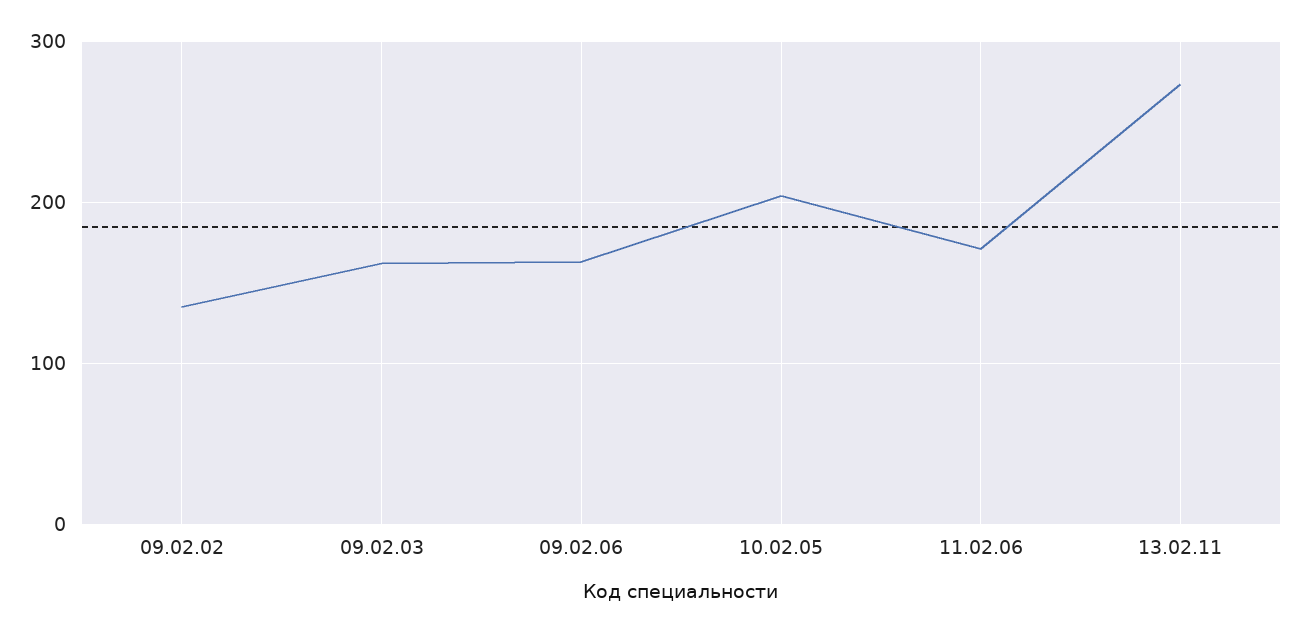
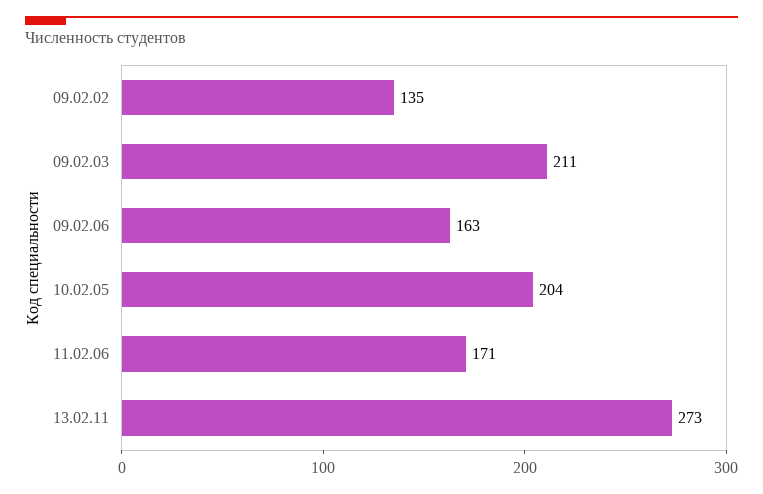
09.02.03: 160 -> 211

